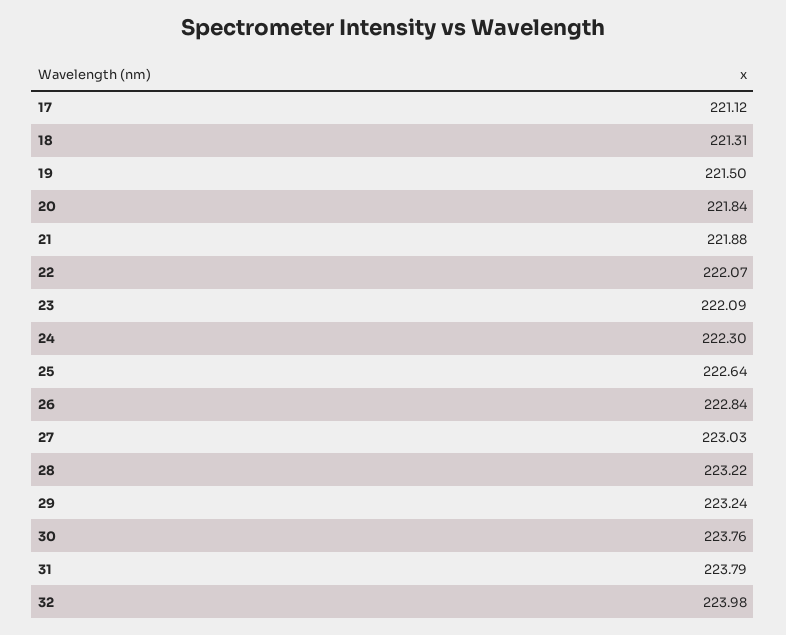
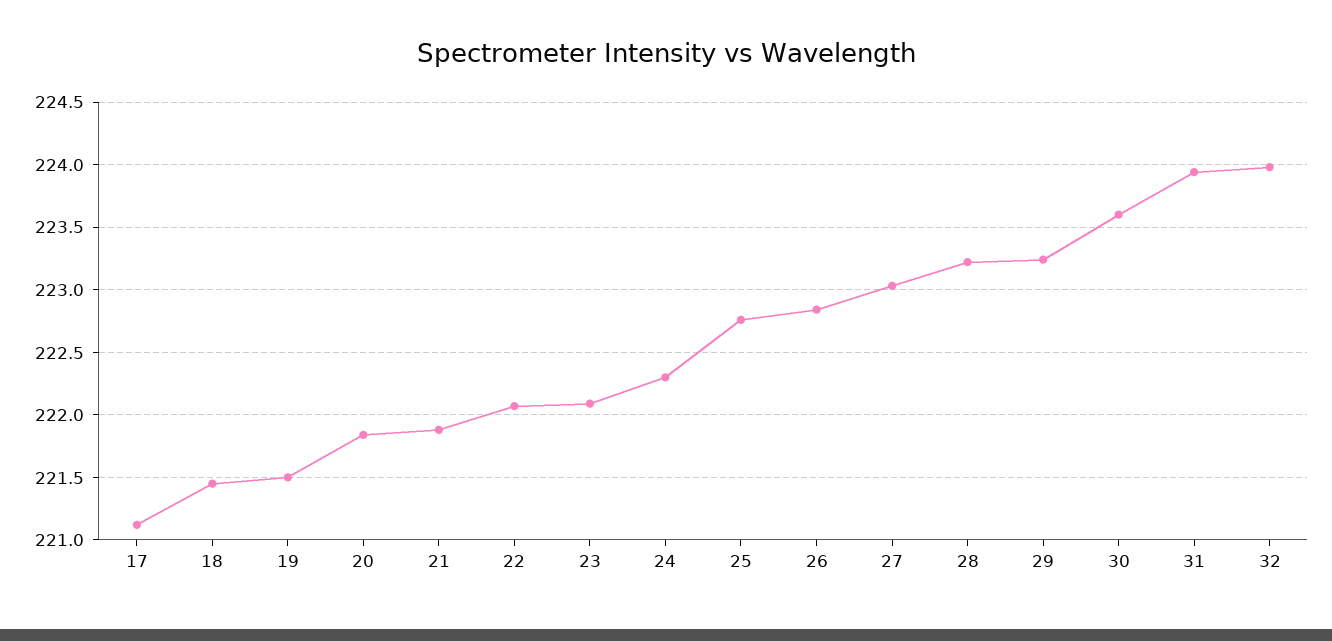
18: 221.31 -> 221.45
25: 222.64 -> 222.75
30: 223.76 -> 223.6
31: 223.79 -> 223.95

